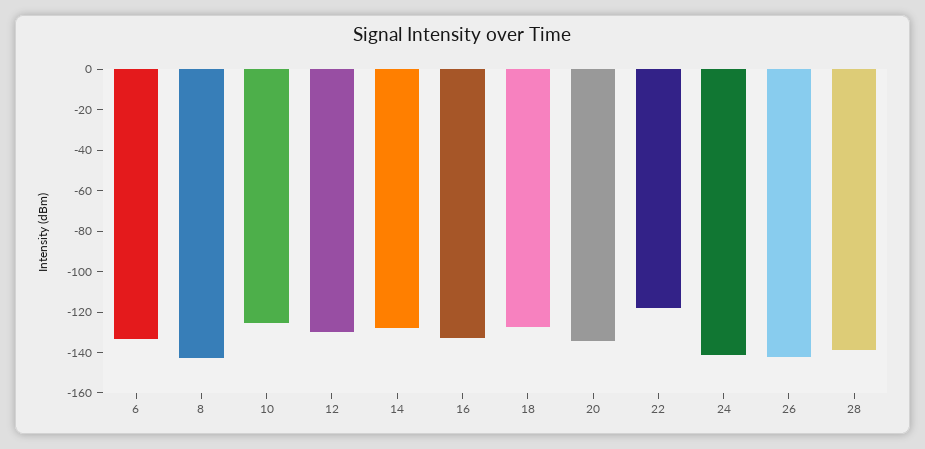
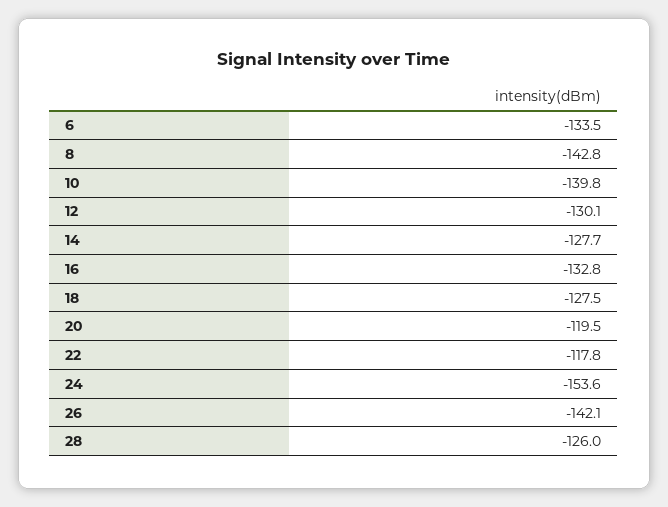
10: -125 -> -139.8
20: -135 -> -119.5
24: -140 -> -153.6
28: -140 -> -126

